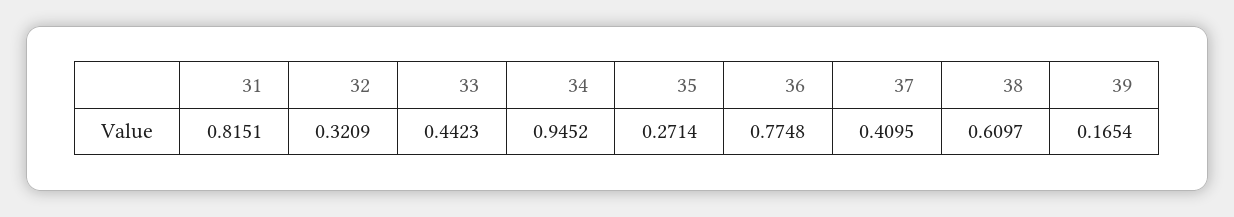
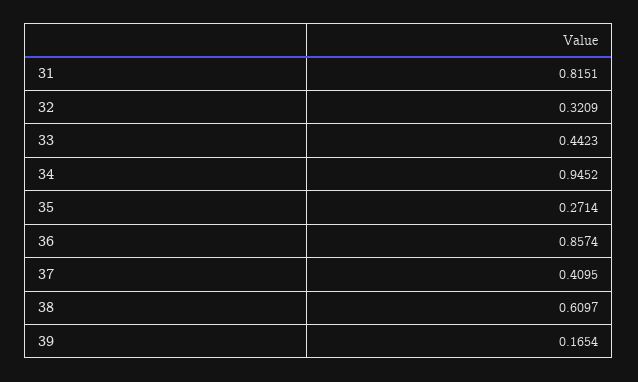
36: 0.7748 -> 0.8574

